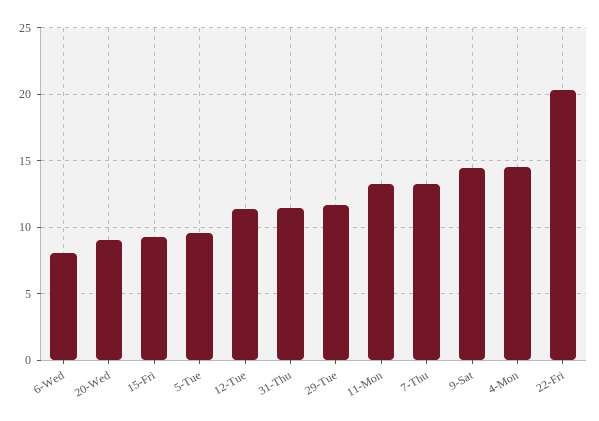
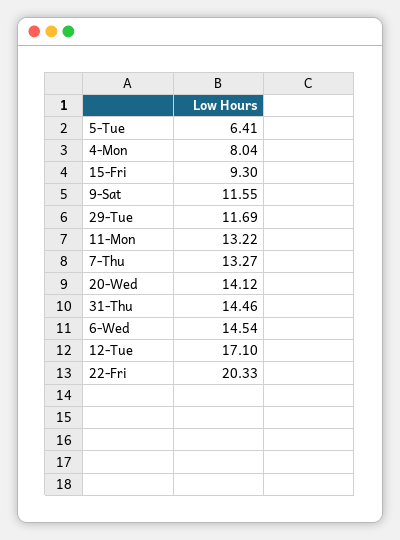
6-Wed: 8 -> 14.54
20-Wed: 9 -> 14.12
5-Tue: 9.5 -> 6.41
12-Tue: 11.5 -> 17.1
31-Thu: 11.5 -> 14.46
9-Sat: 14.5 -> 11.55
4-Mon: 14.5 -> 8.04

